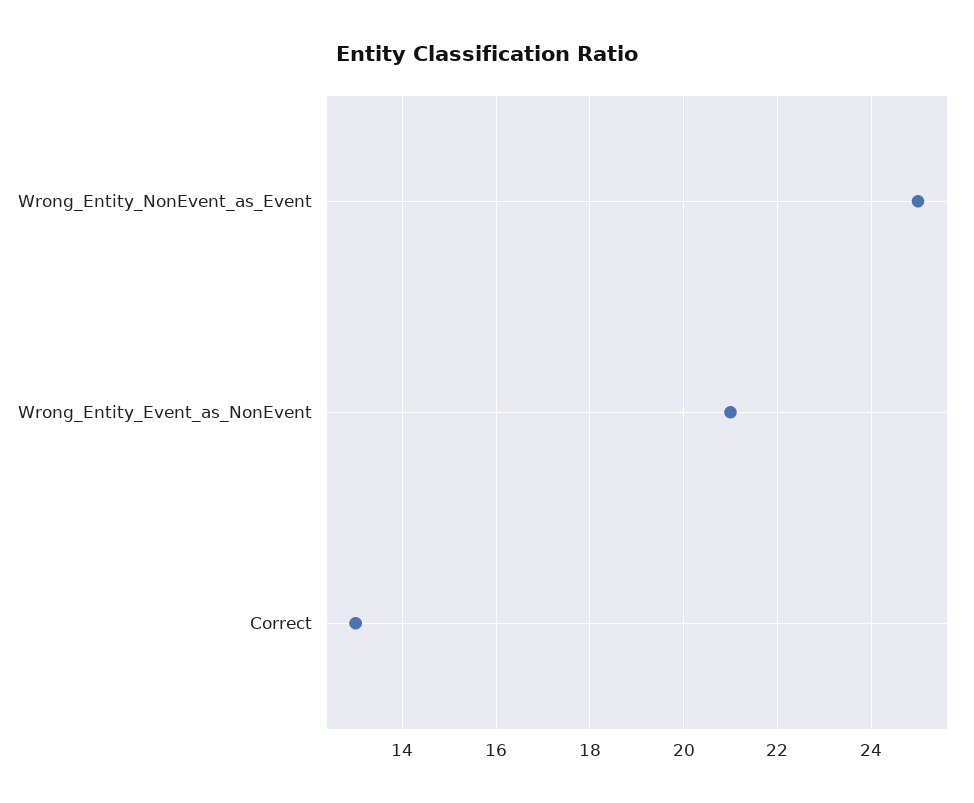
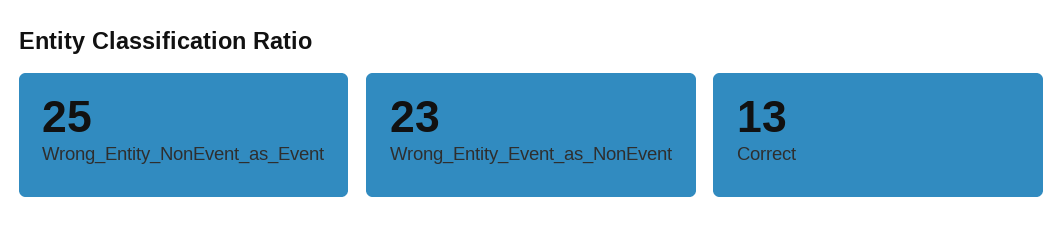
Wrong_Entity_Event_as_NonEvent: 21 -> 23

